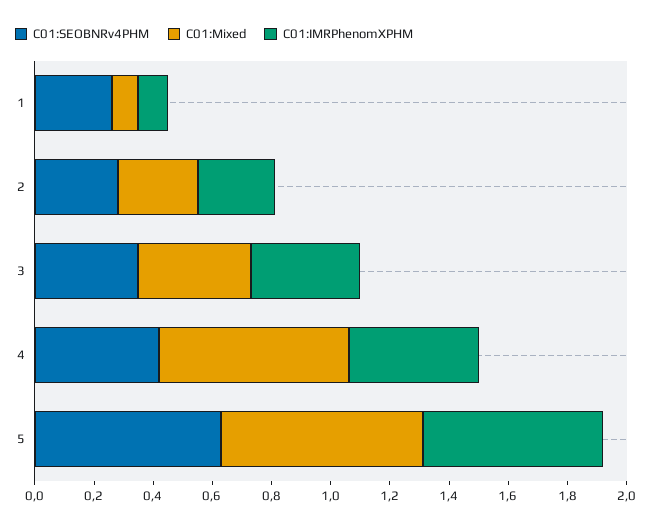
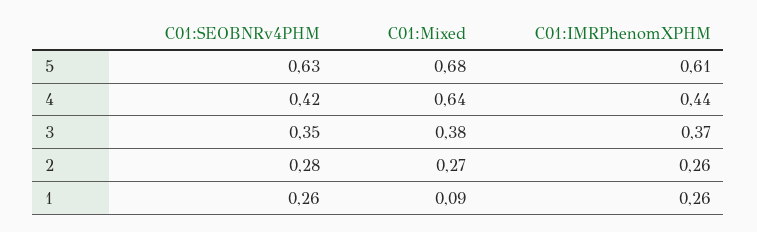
C01:IMRPhenomXPHM, 1: 0.1 -> 0.26

